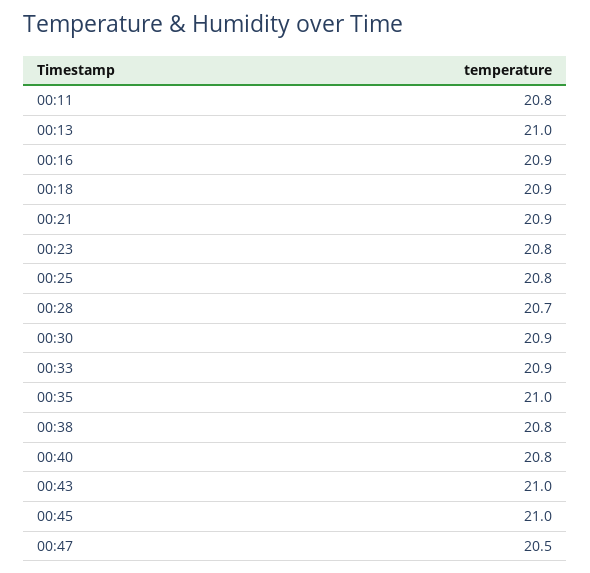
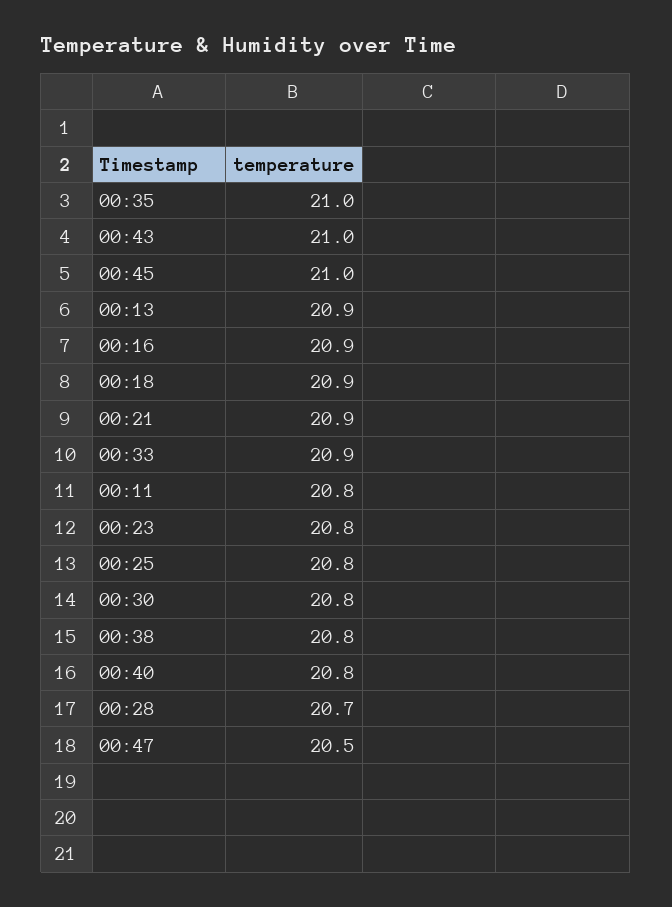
00:13: 21 -> 20.9
00:30: 20.9 -> 20.8

